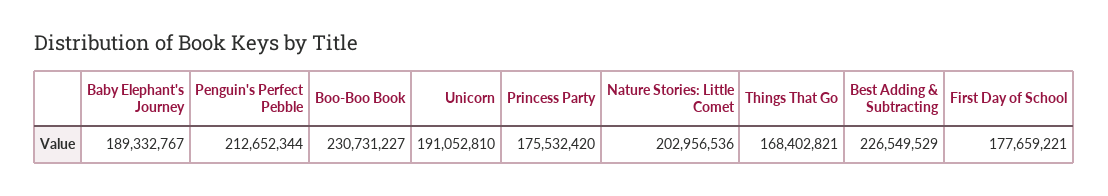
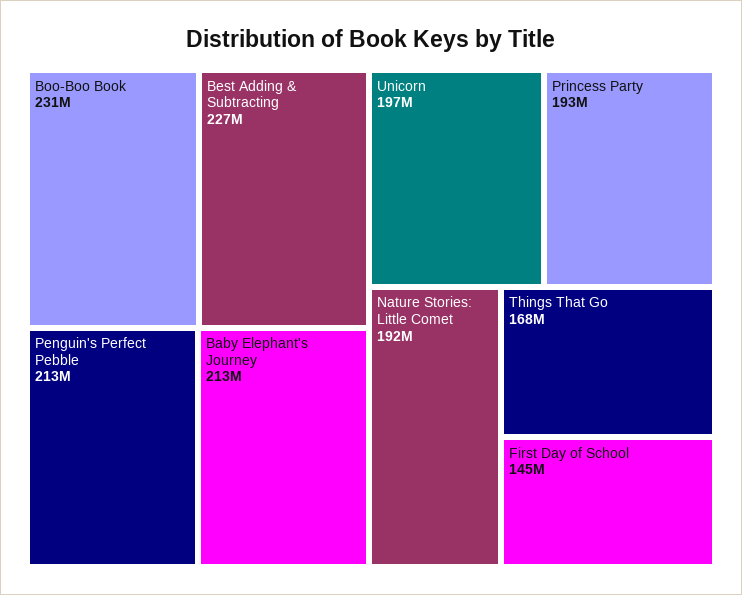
Baby Elephant's Journey: 189332767 -> 213000000
Unicorn: 191052810 -> 197000000
Princess Party: 175532420 -> 193000000
Nature Stories: Little Comet: 202956536 -> 192000000
First Day of School: 177659221 -> 145000000

